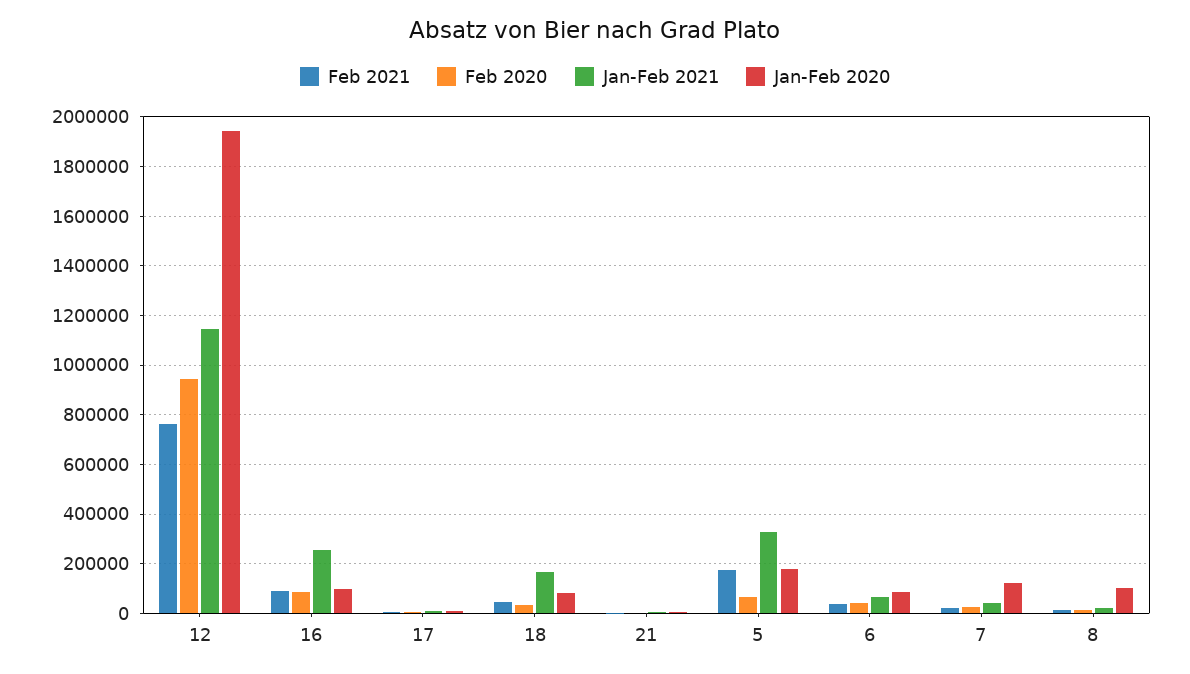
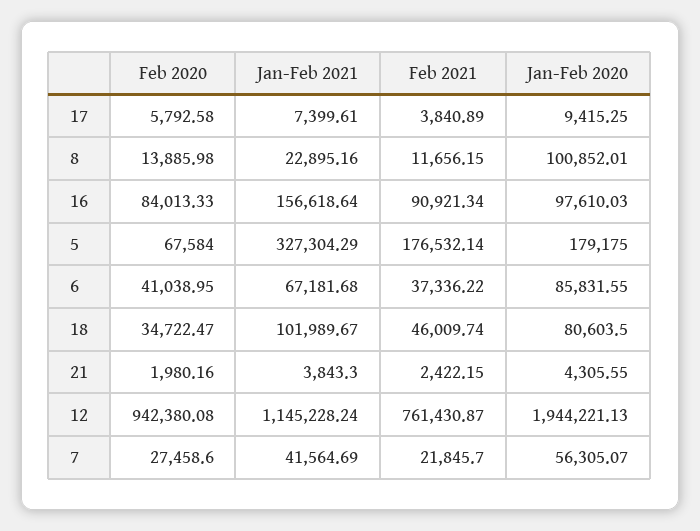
Jan-Feb 2021, 16: 250000 -> 156618.64
Jan-Feb 2021, 18: 175000 -> 101989.67
Jan-Feb 2020, 7: 125000 -> 56305.07

